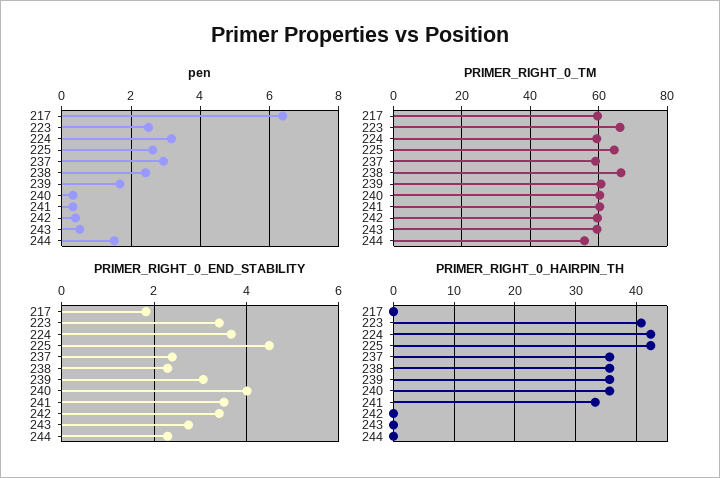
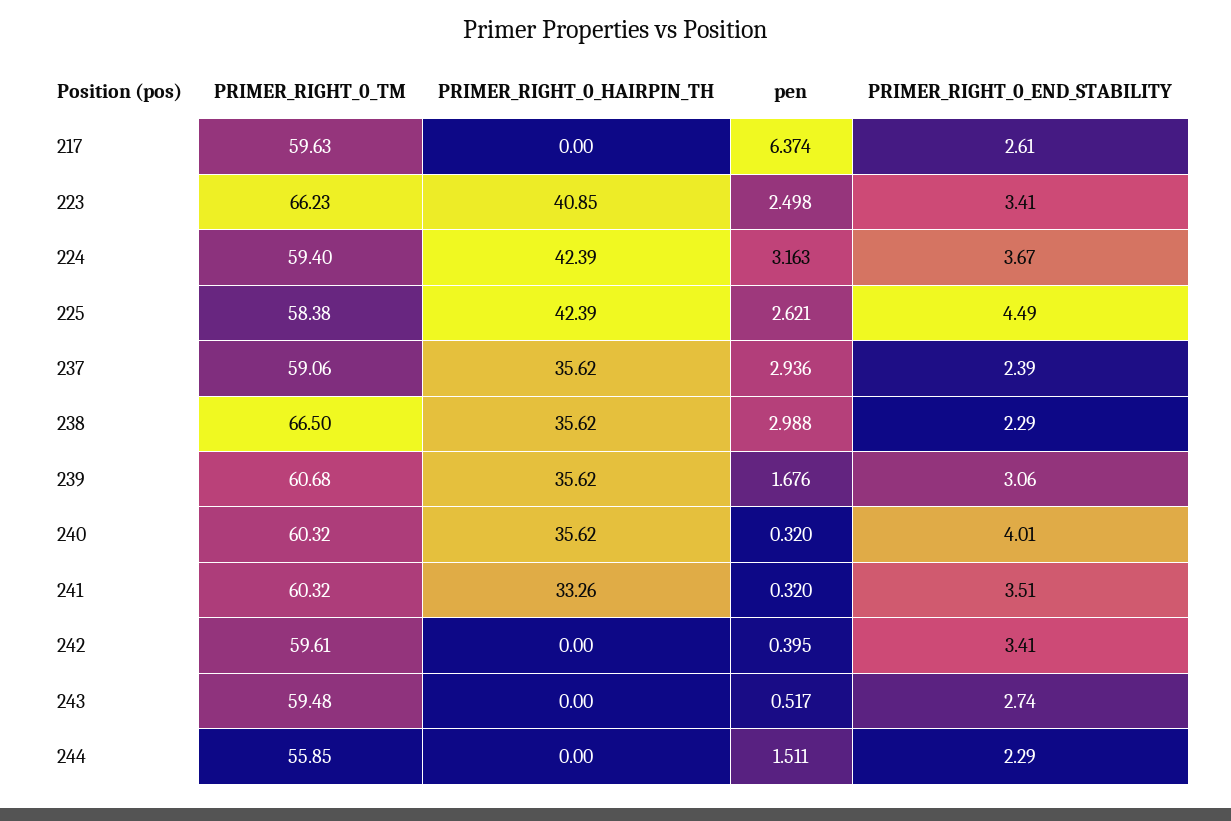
pen, 238: 2.4 -> 2.988
PRIMER_RIGHT_0_TM, 225: 64 -> 58.38
PRIMER_RIGHT_0_END_STABILITY, 217: 1.8 -> 2.61

